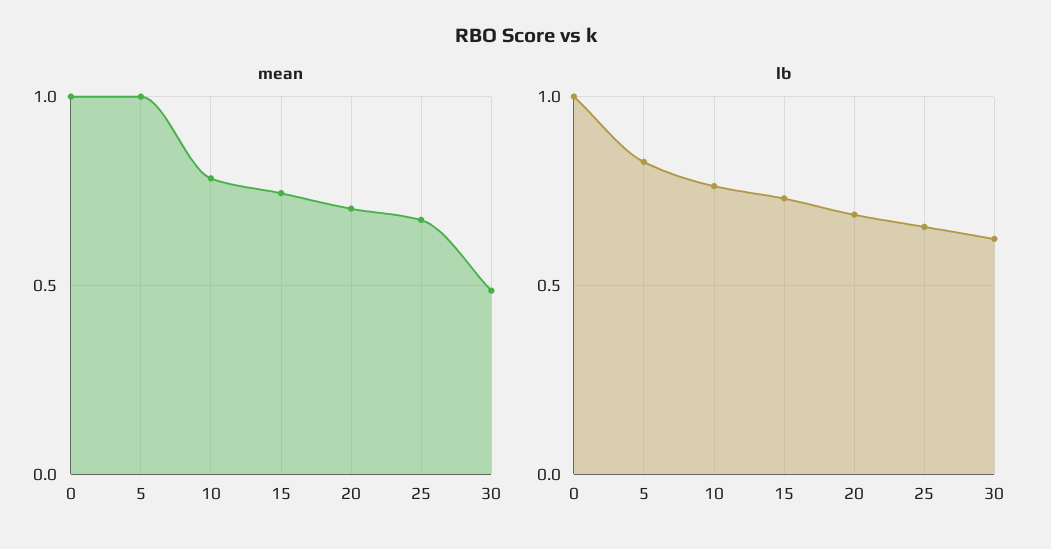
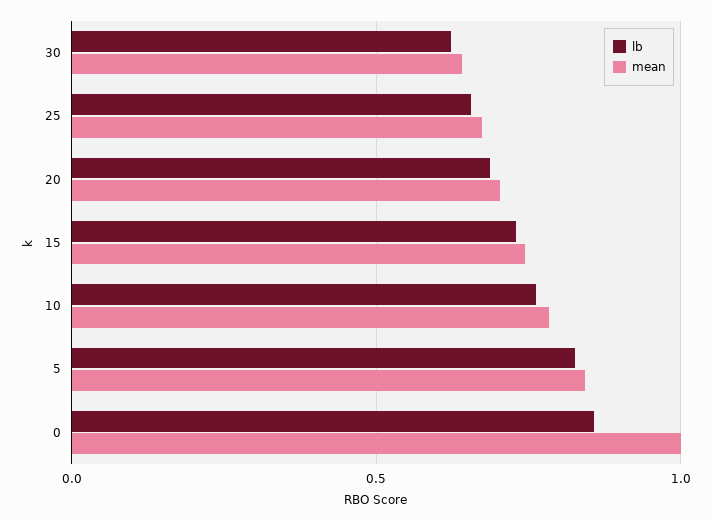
mean, 5: 1 -> 0.85
mean, 30: 0.5 -> 0.65
lb, 0: 1 -> 0.85

